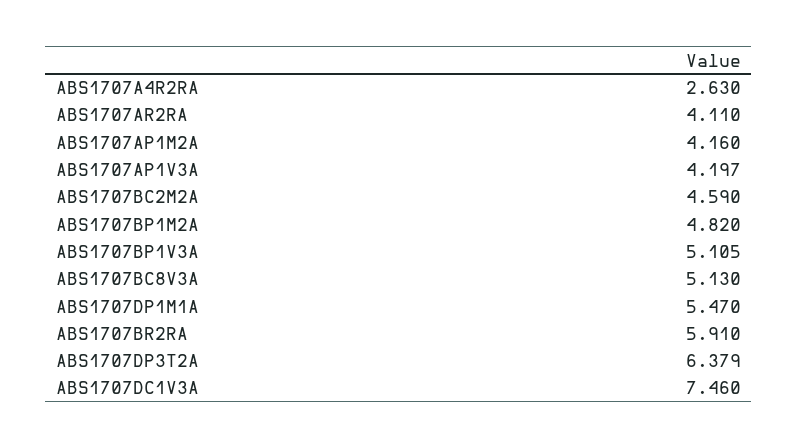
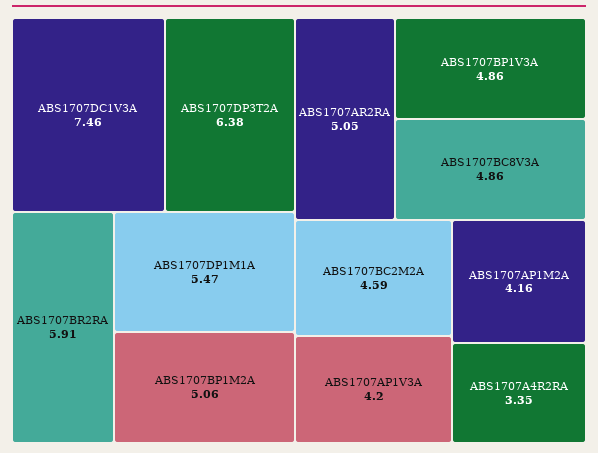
ABS1707A4R2RA: 2.63 -> 3.35
ABS1707AR2RA: 4.11 -> 5.05
ABS1707BP1M2A: 4.82 -> 5.06
ABS1707BP1V3A: 5.105 -> 4.86
ABS1707BC8V3A: 5.13 -> 4.86

